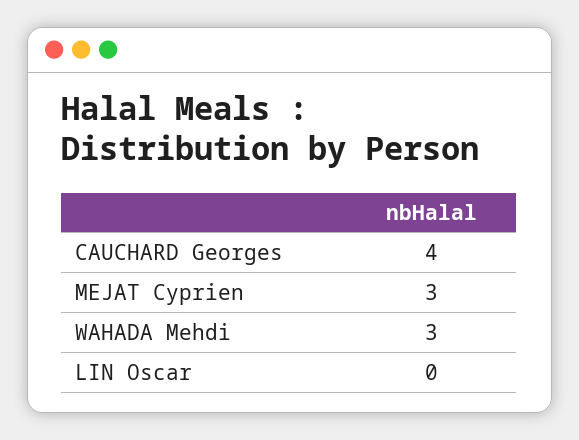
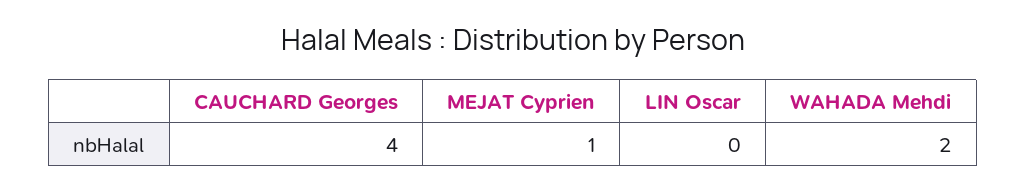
MEJAT Cyprien: 3 -> 1
WAHADA Mehdi: 3 -> 2

